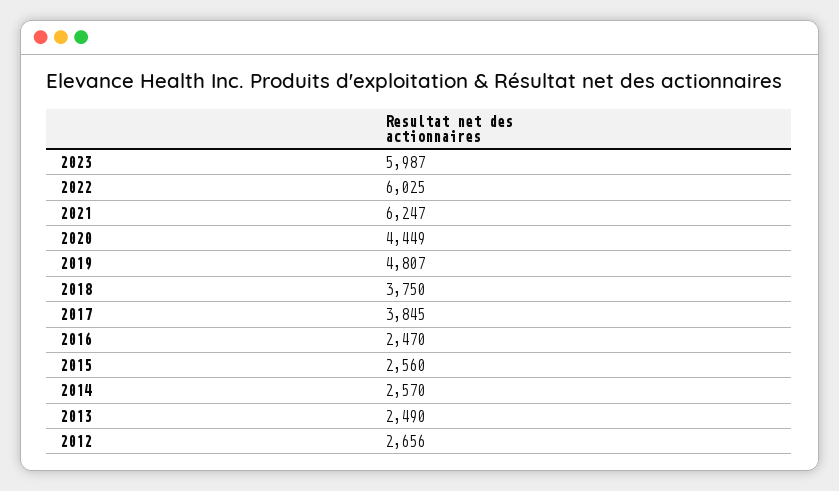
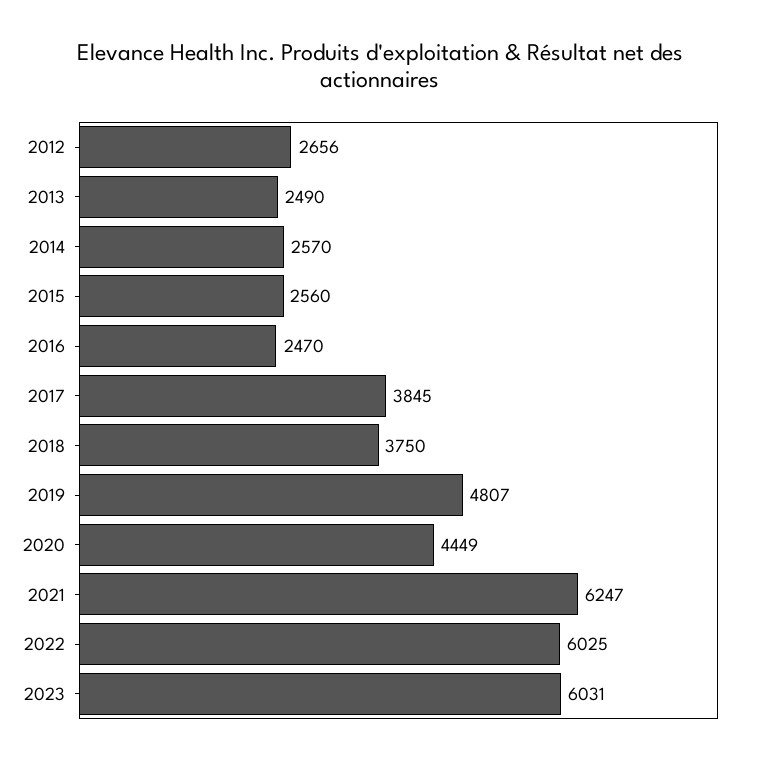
2023: 5987 -> 6031

